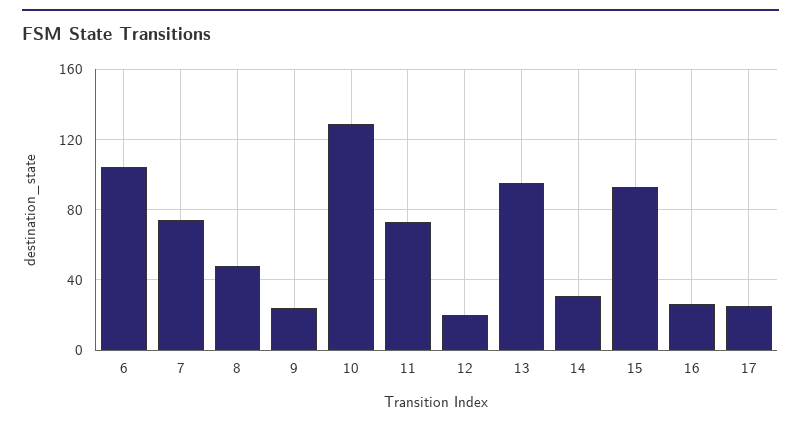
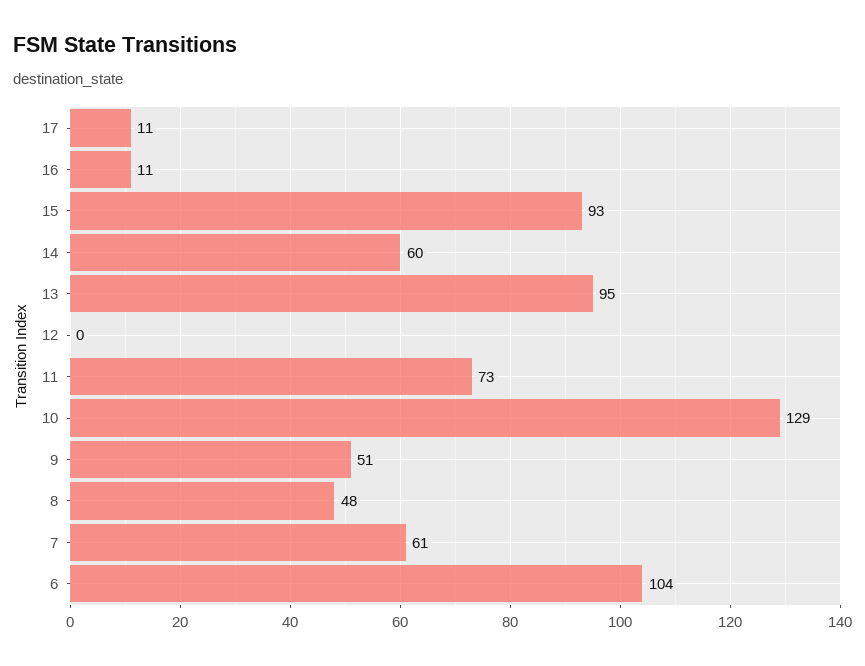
7: 75 -> 61
9: 25 -> 51
12: 20 -> 0
14: 30 -> 60
16: 25 -> 11
17: 25 -> 11

